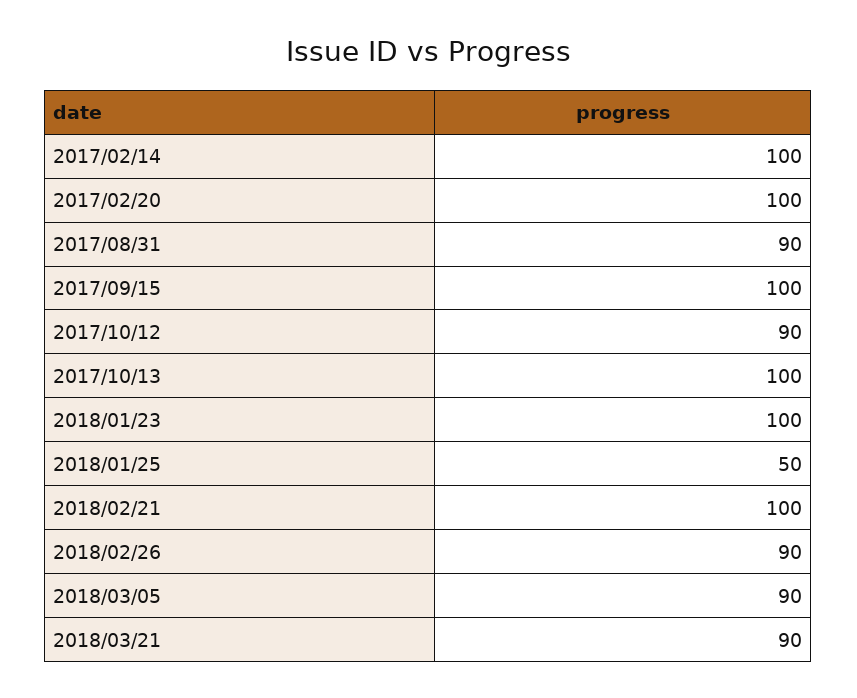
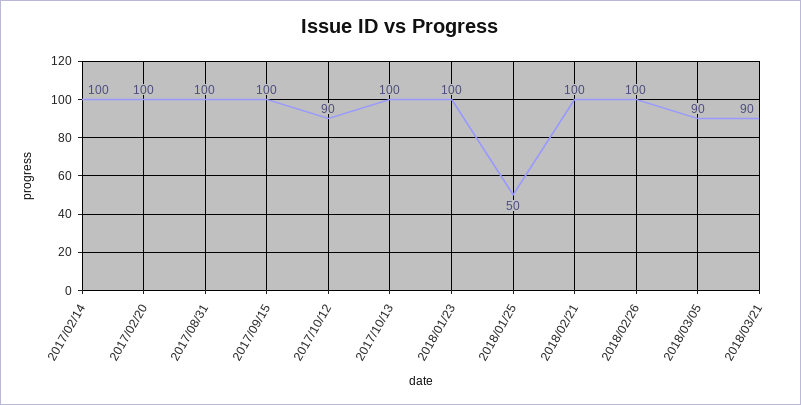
2017/08/31: 90 -> 100
2018/02/26: 90 -> 100

